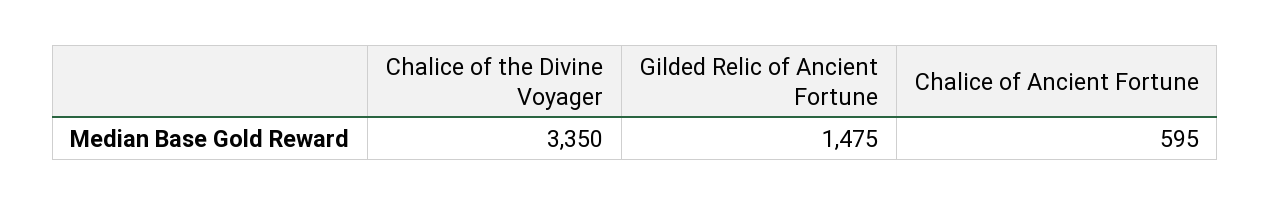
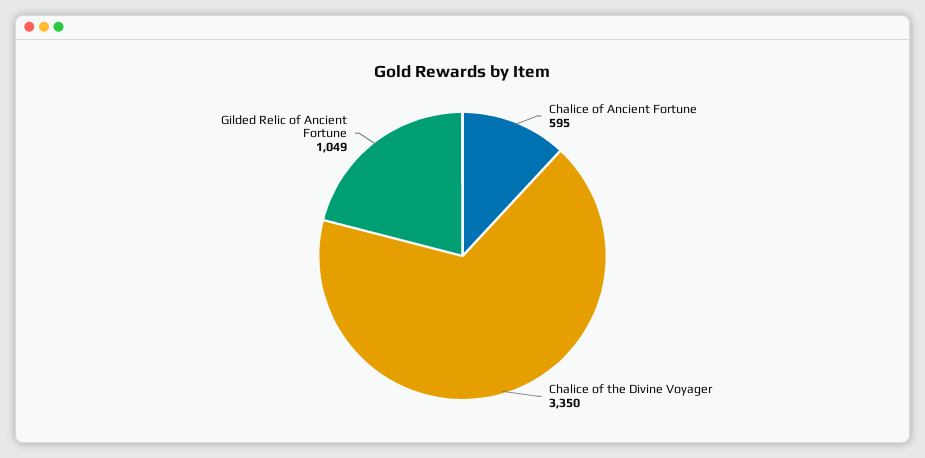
Gilded Relic of Ancient Fortune: 1475 -> 1049

